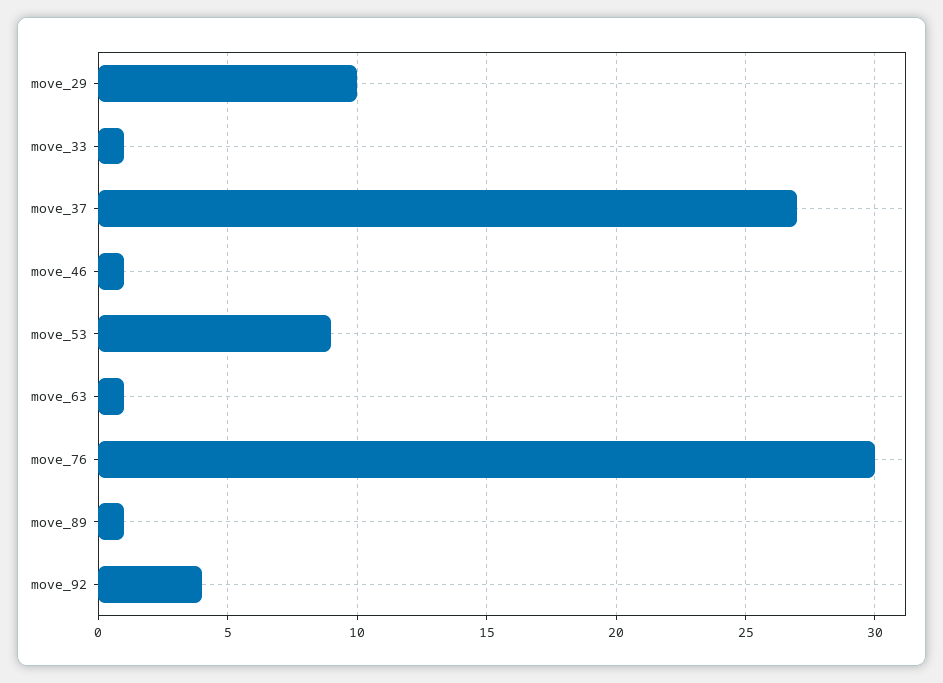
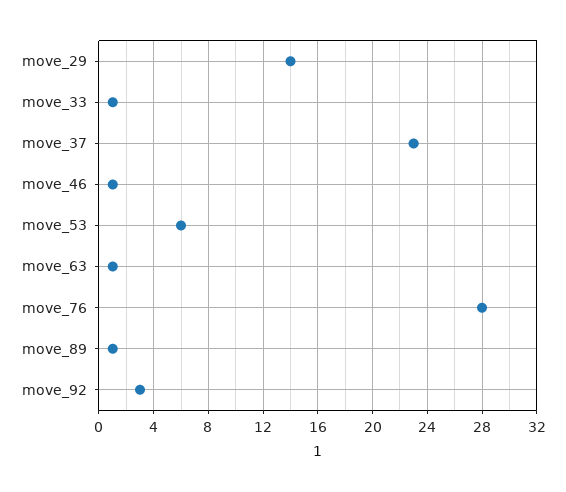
move_29: 10 -> 14
move_37: 27 -> 23
move_53: 9 -> 6
move_76: 30 -> 28
move_92: 4 -> 3

